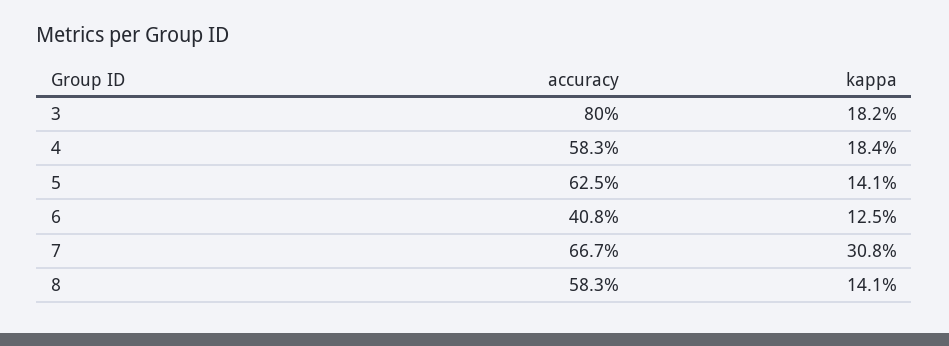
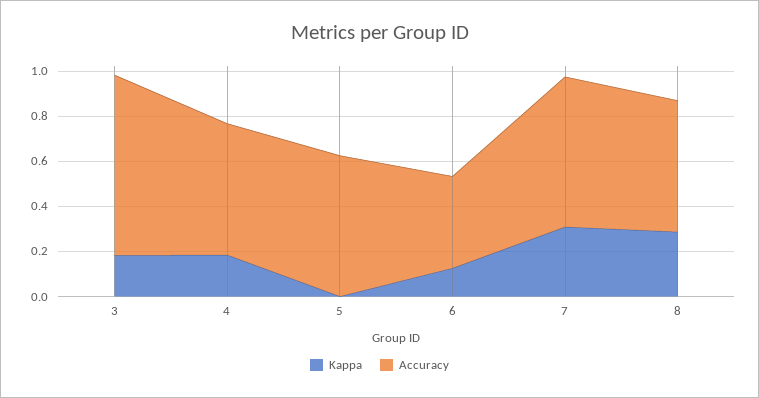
kappa, 5: 0.141 -> 0
kappa, 8: 0.141 -> 0.3

